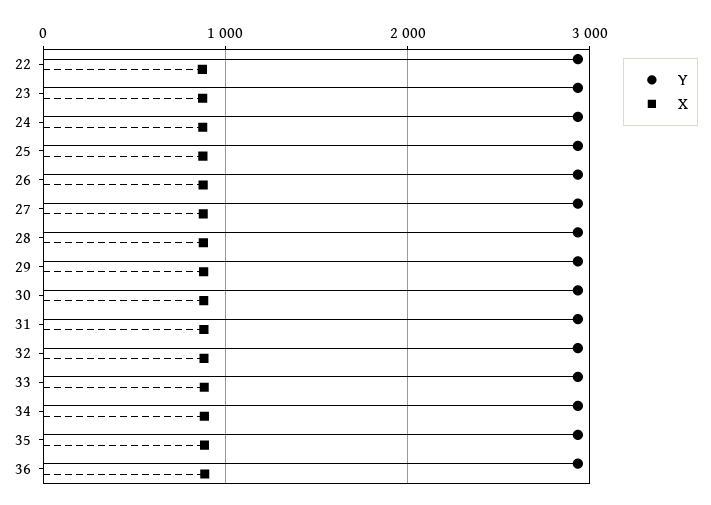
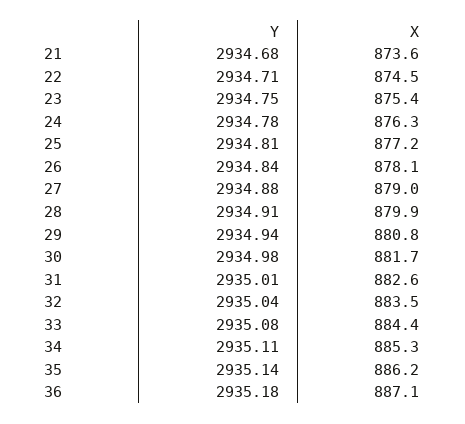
Y, 21: none -> 2934.68
X, 21: none -> 873.6

